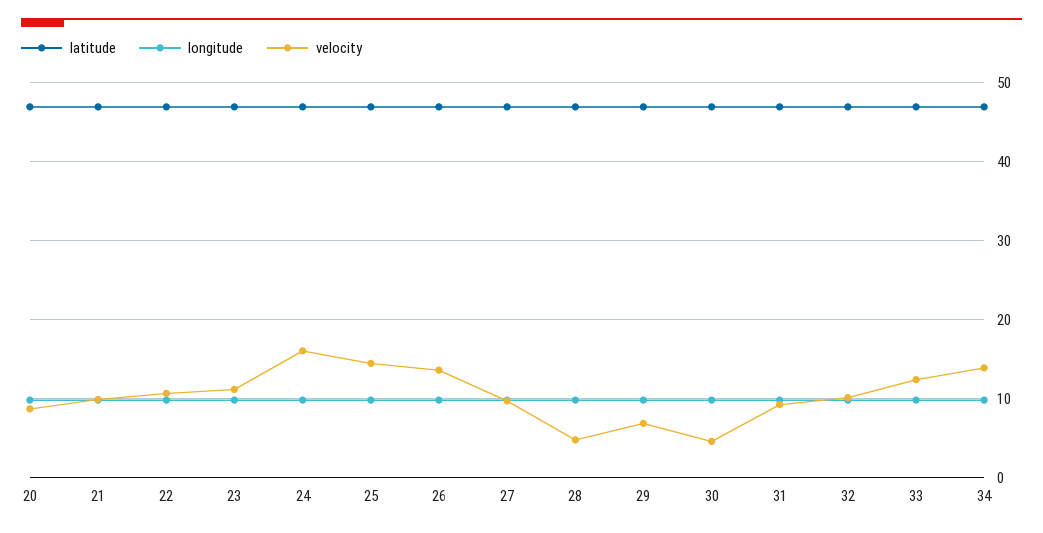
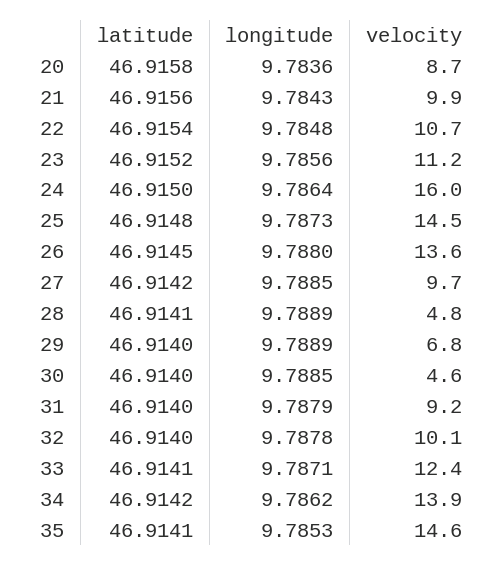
latitude, 35: none -> 46.9141
longitude, 35: none -> 9.7853
velocity, 35: none -> 14.6

